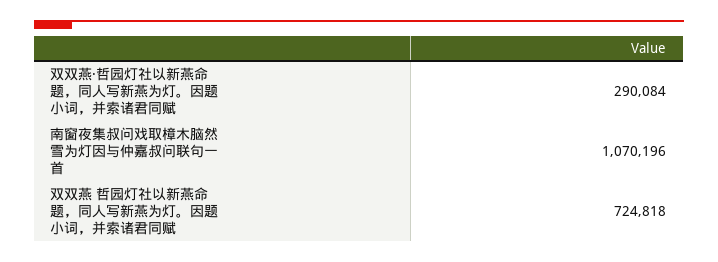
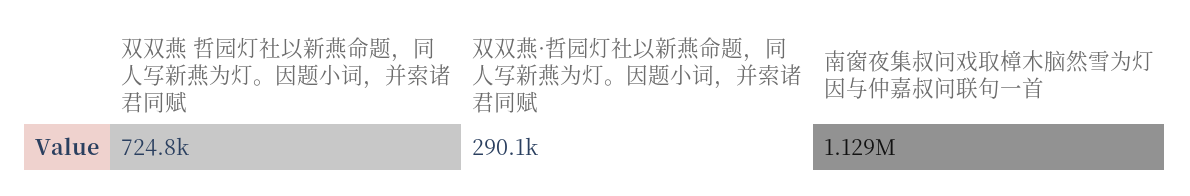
南窗夜集叔问戏取樟木脑然雪为灯因与仲嘉叔问联句一首: 1070196 -> 1129000

